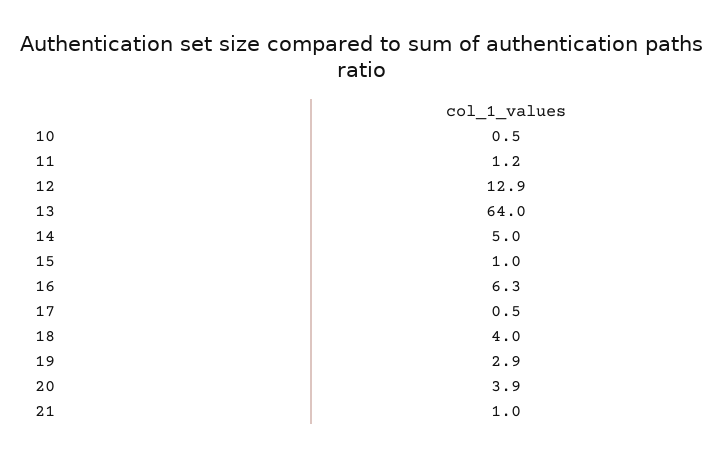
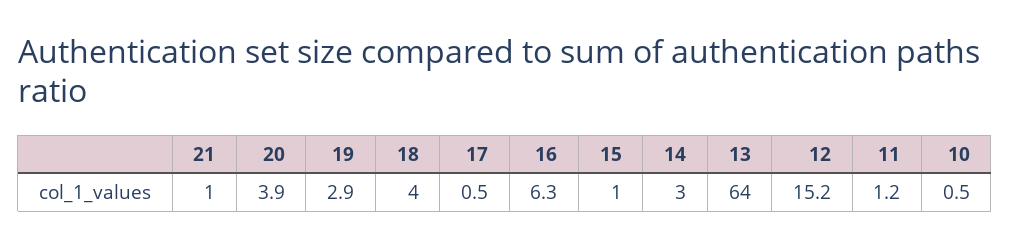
12: 12.9 -> 15.2
14: 5 -> 3

